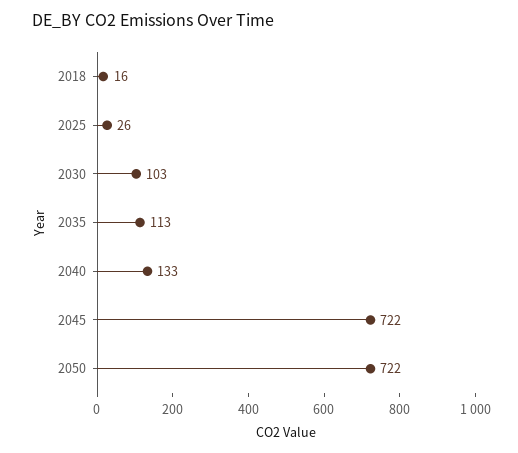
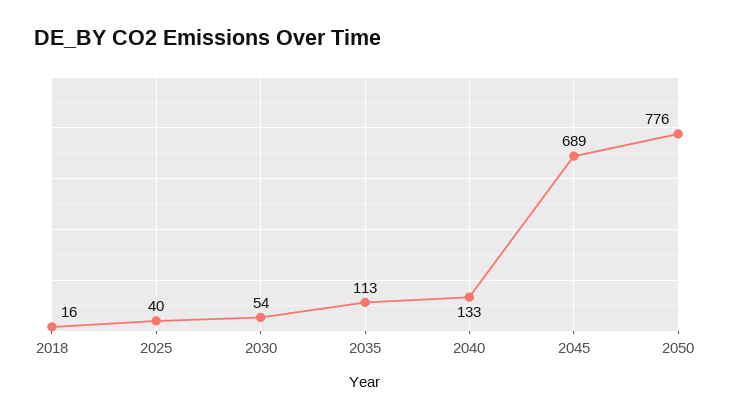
2025: 26 -> 40
2030: 103 -> 54
2045: 722 -> 689
2050: 722 -> 776

